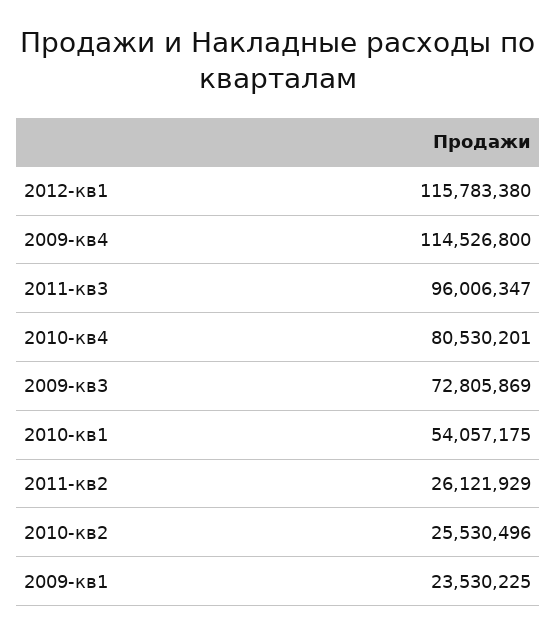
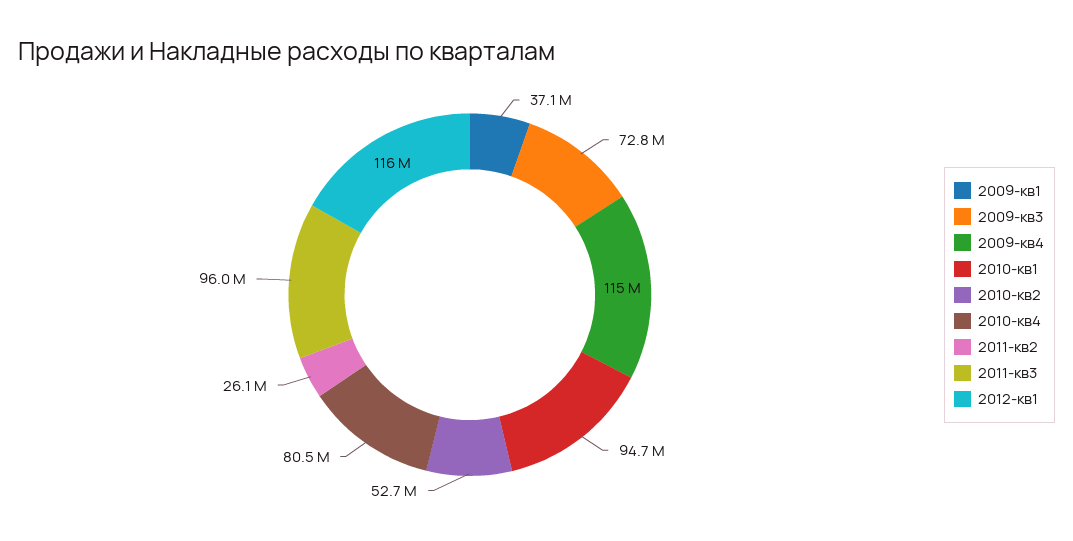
2010-кв1: 54057175 -> 94700000
2010-кв2: 25530496 -> 52700000
2009-кв1: 23530225 -> 37100000

